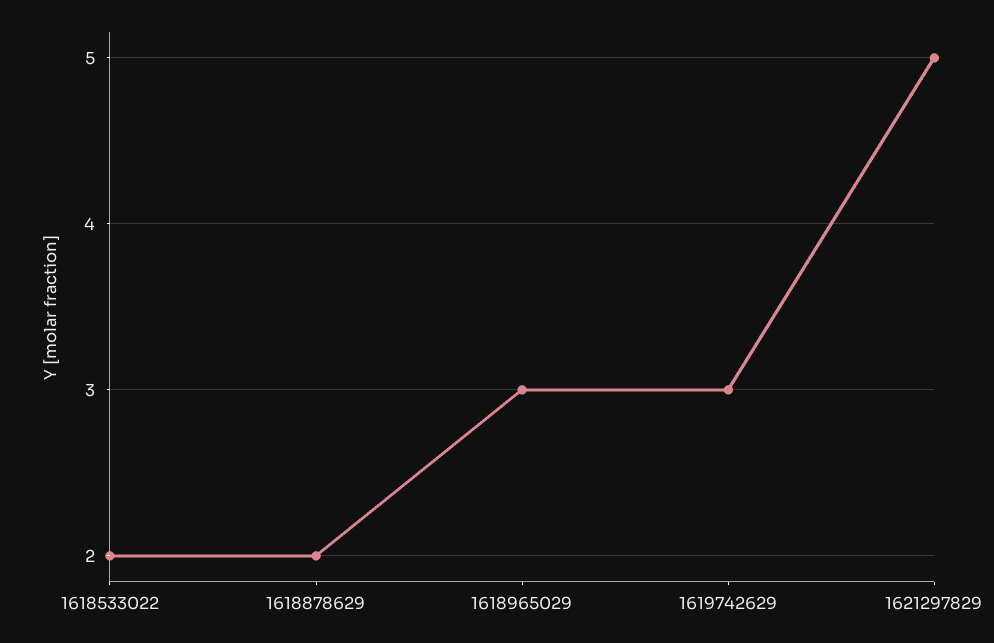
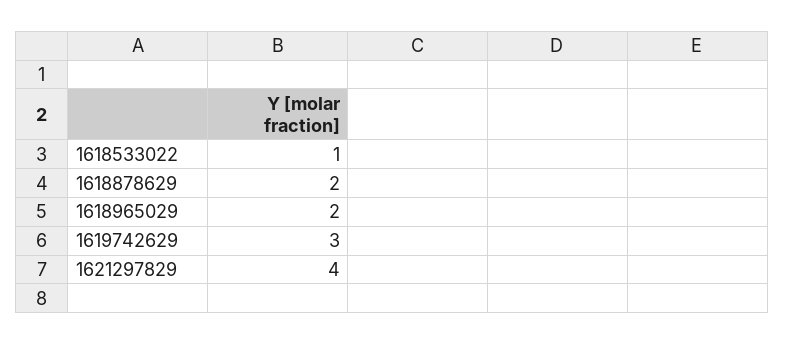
1618533022: 2 -> 1
1618965029: 3 -> 2
1621297829: 5 -> 4

